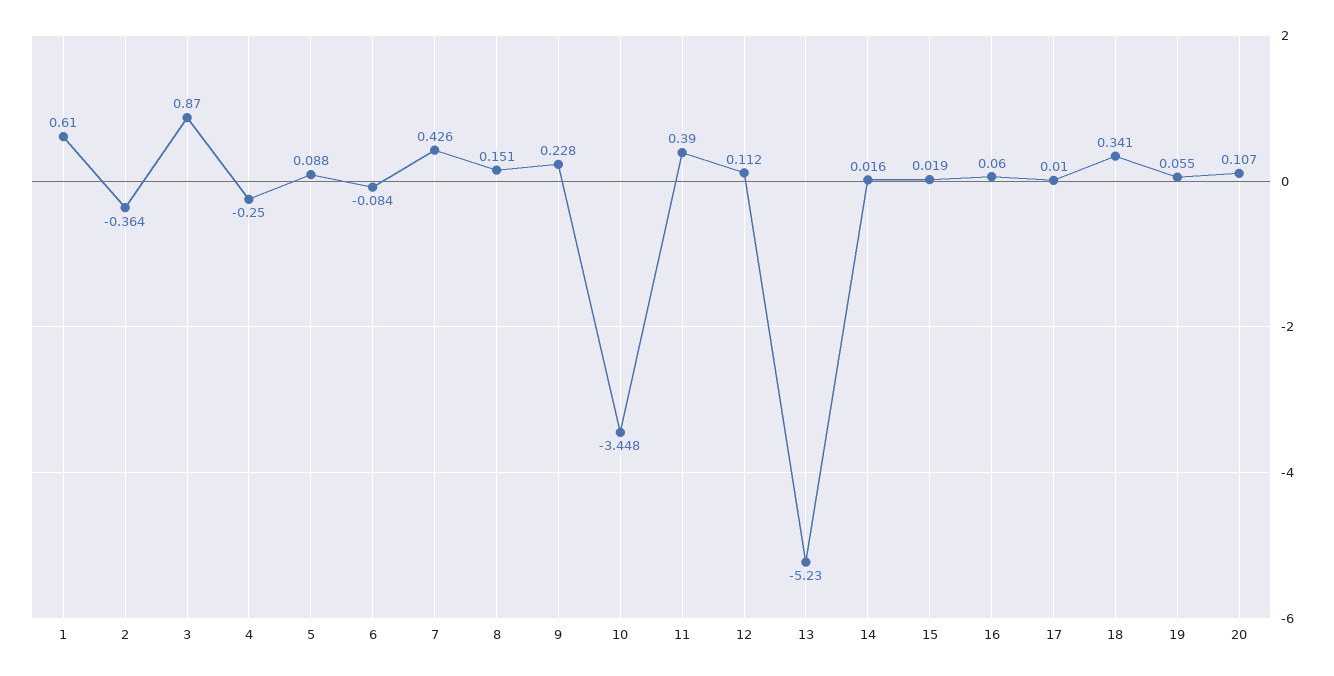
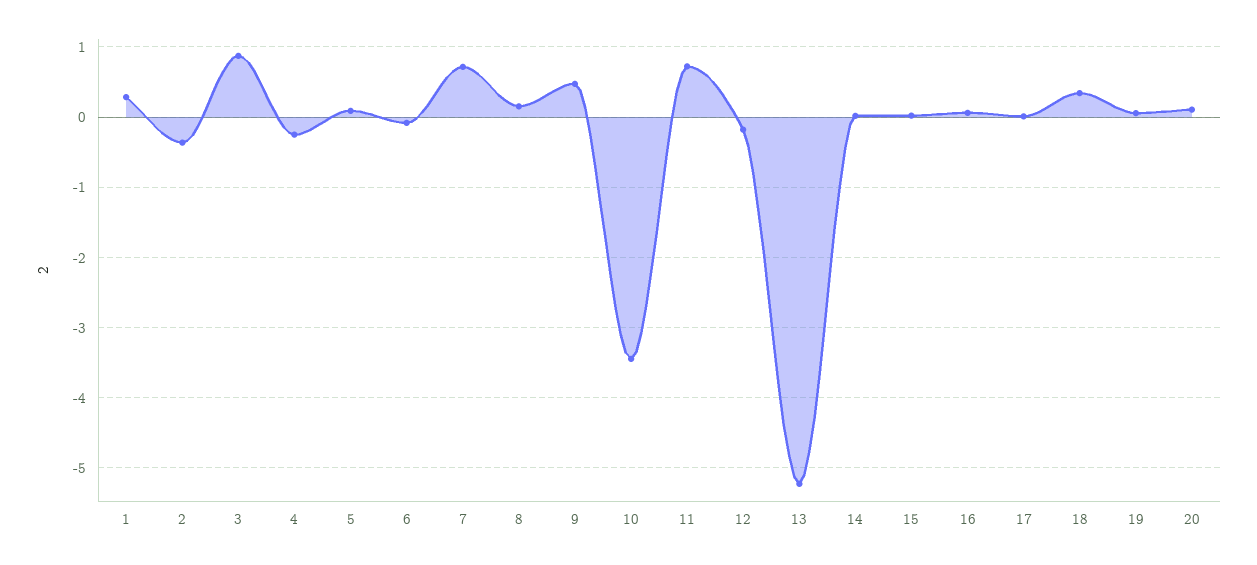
1: 0.61 -> 0.3
7: 0.426 -> 0.7
9: 0.228 -> 0.5
11: 0.39 -> 0.7
12: 0.112 -> -0.2

